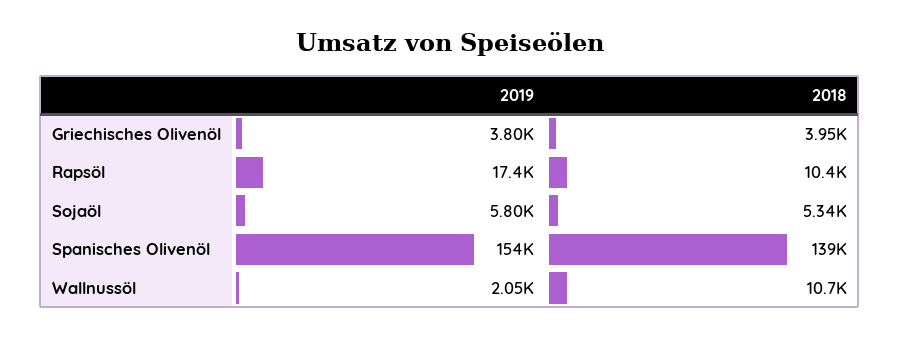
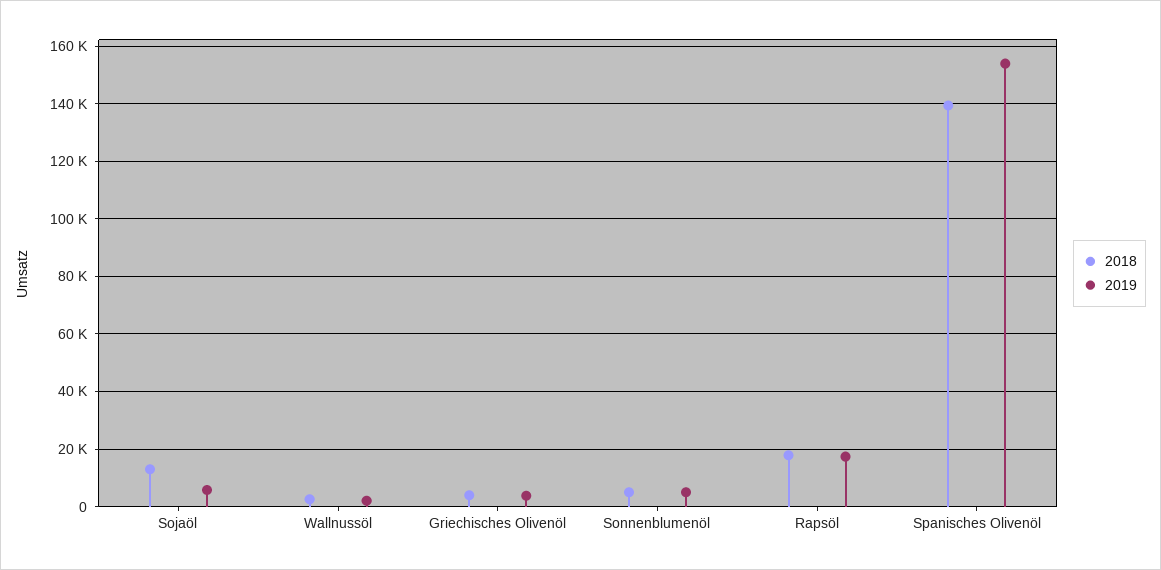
2018, Rapsöl: 10400 -> 17500
2018, Sojaöl: 5340 -> 12500
2018, Wallnussöl: 10700 -> 2500
2018, Sonnenblumenöl: none -> 5000
2019, Sonnenblumenöl: none -> 5000

